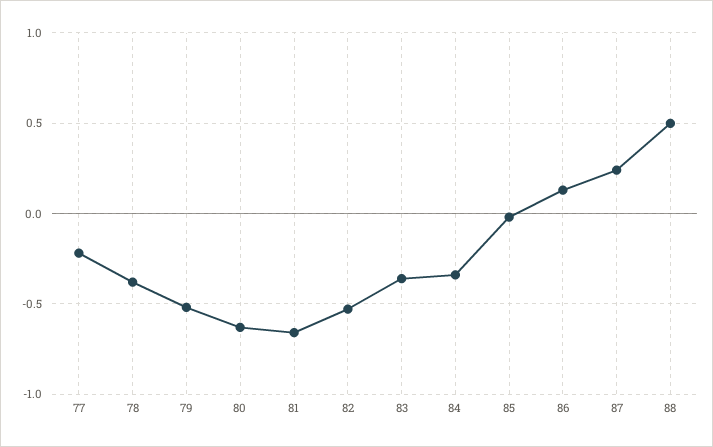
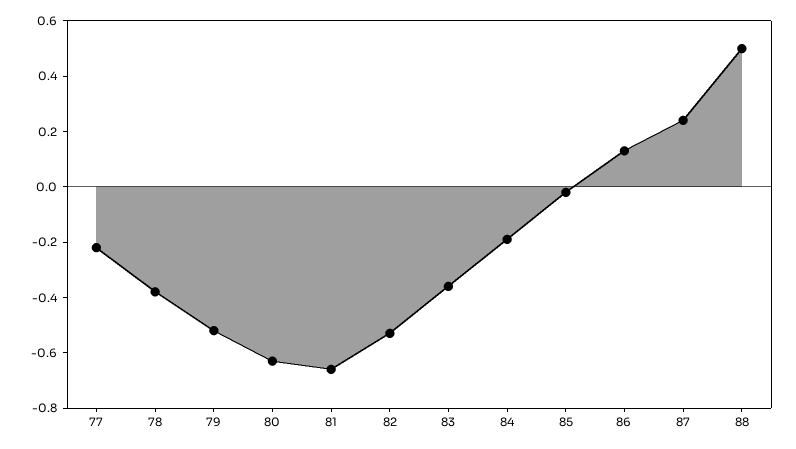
84: -0.35 -> -0.2

